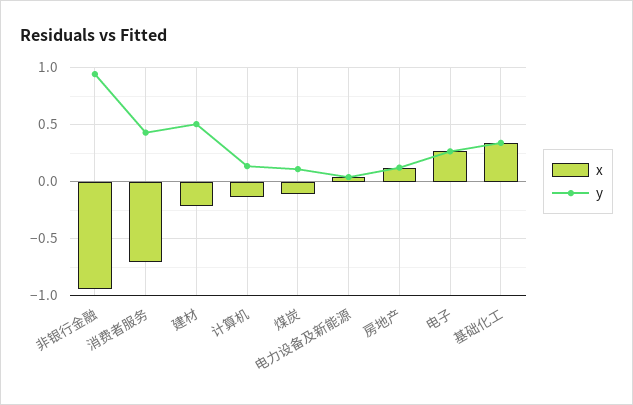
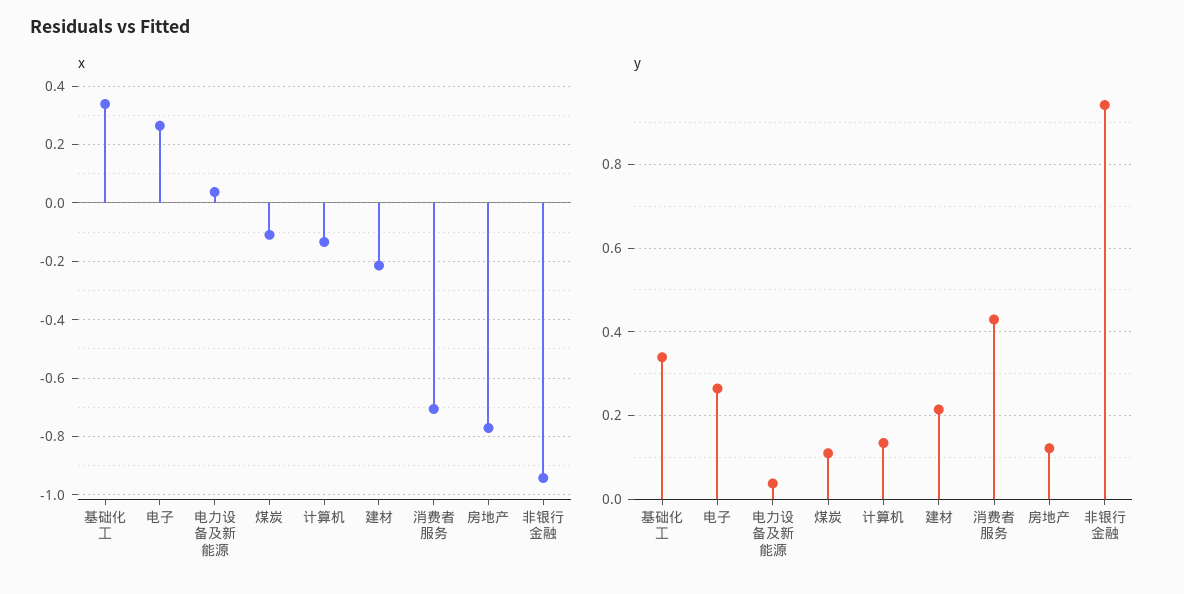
y, 建材: 0.5 -> 0.22
x, 房地产: 0.1 -> -0.775

